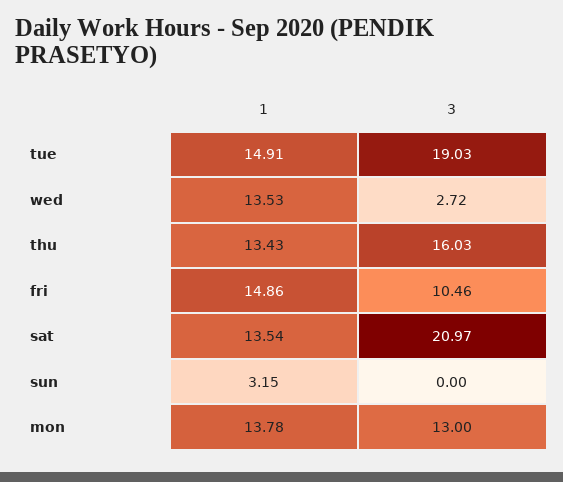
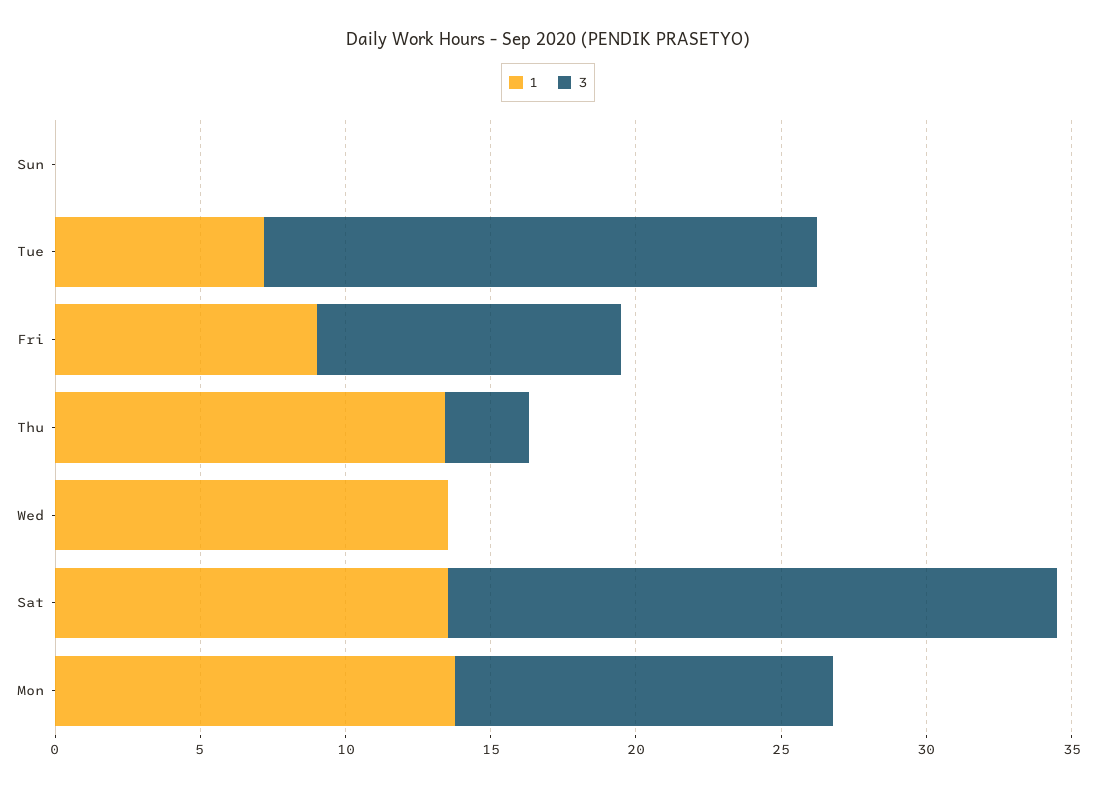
1, tue: 14.91 -> 7
3, wed: 2.72 -> 0
3, thu: 16.03 -> 3
1, fri: 14.86 -> 9
1, sun: 3.15 -> 0

